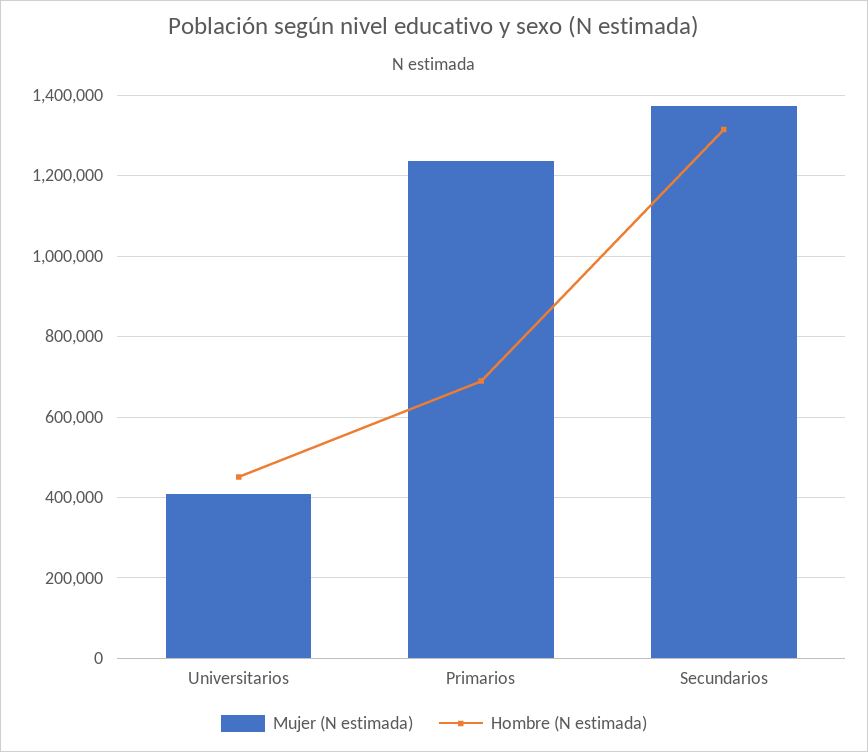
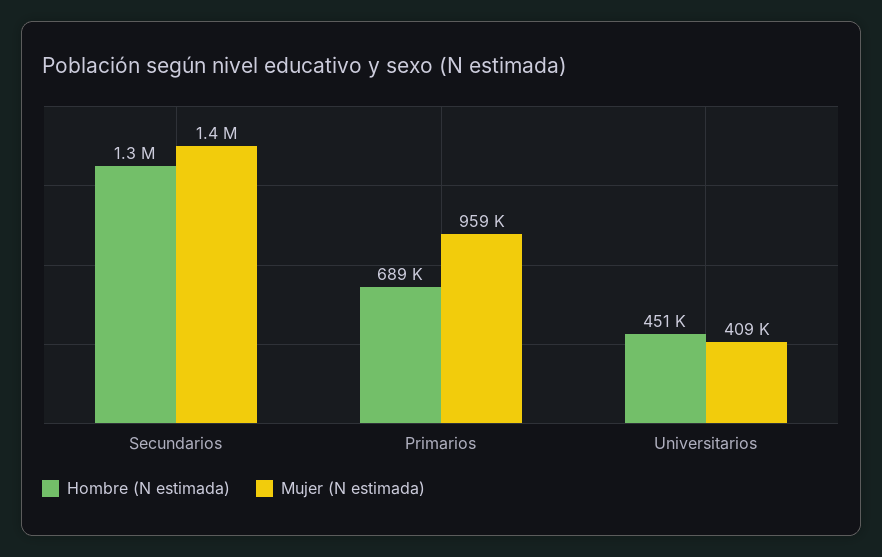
Mujer (N estimada), Primarios: 1240000 -> 959000

